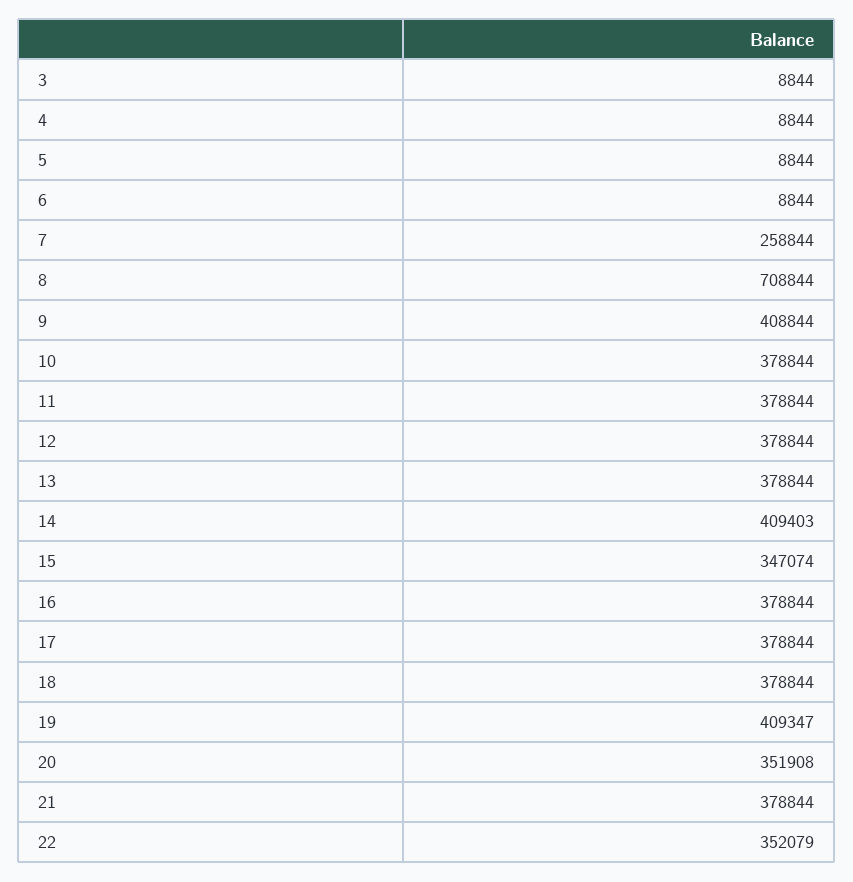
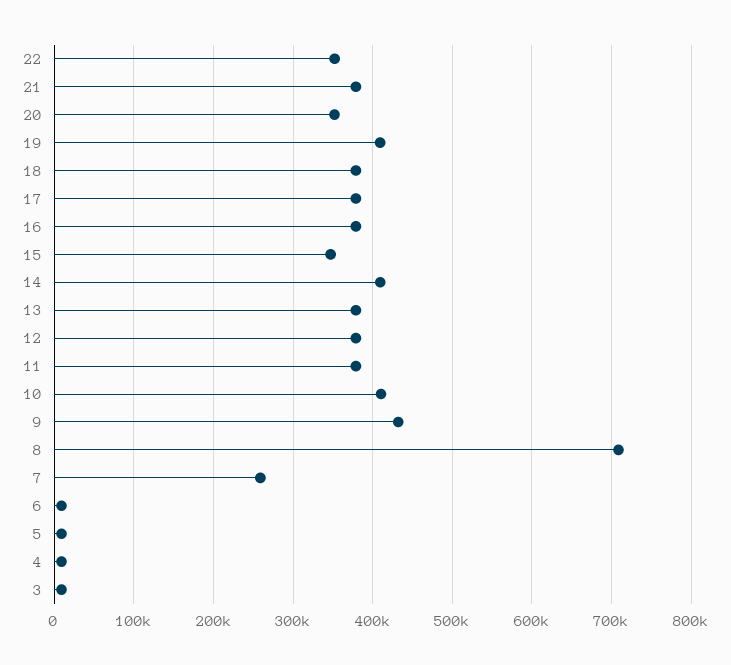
9: 408844 -> 430000
10: 378844 -> 410000

